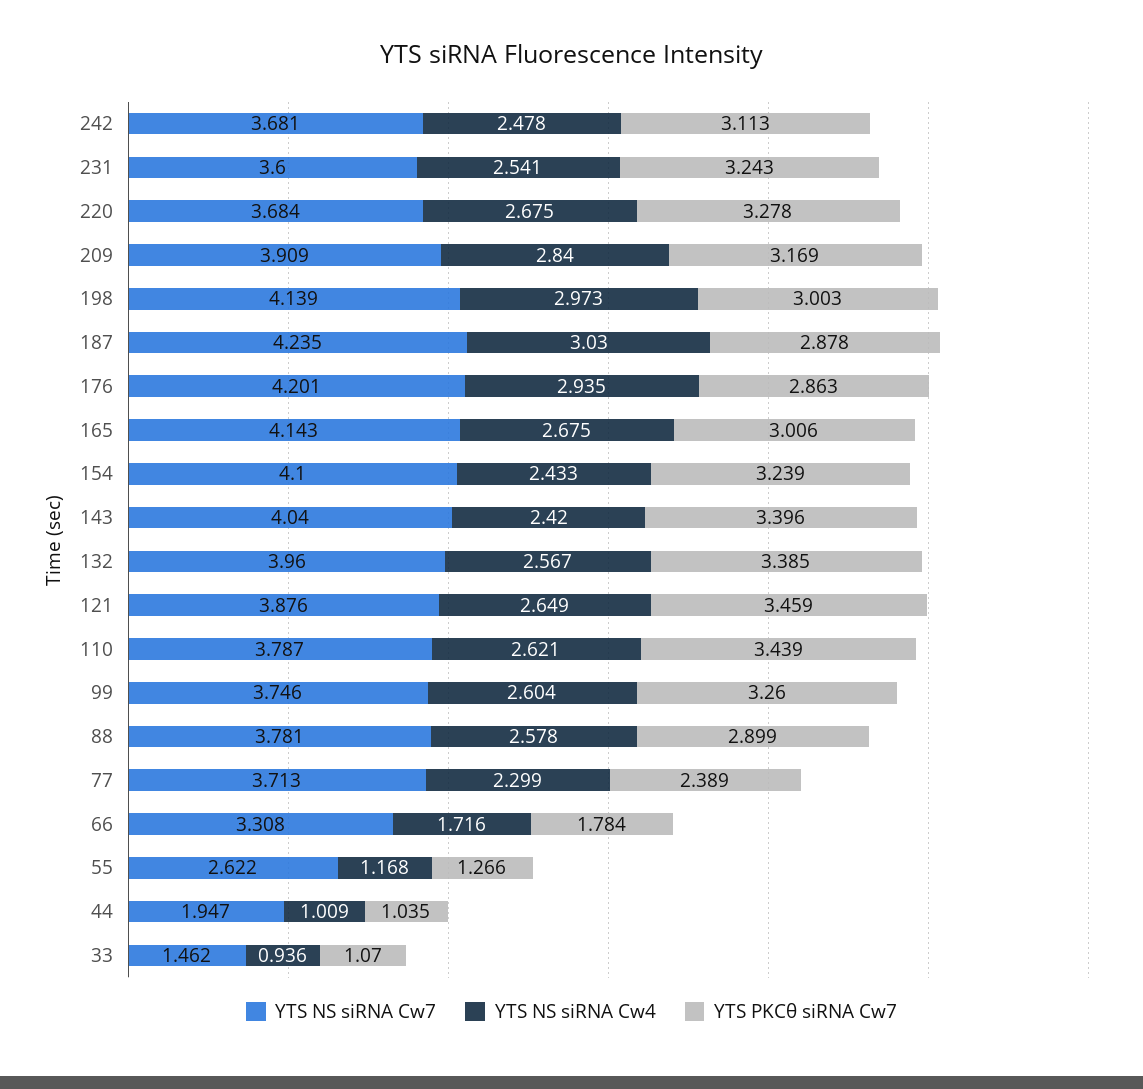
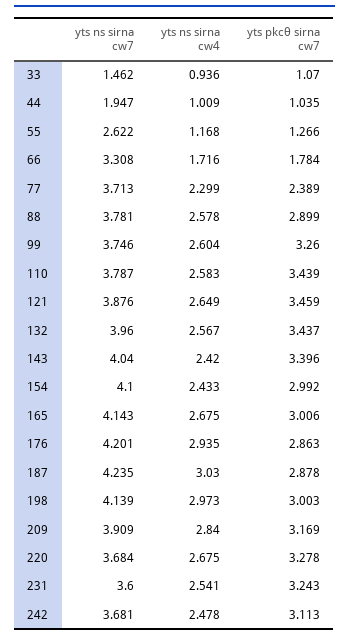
YTS PKCθ siRNA Cw7, 154: 3.239 -> 2.992
YTS PKCθ siRNA Cw7, 132: 3.385 -> 3.437
YTS NS siRNA Cw4, 110: 2.621 -> 2.583

